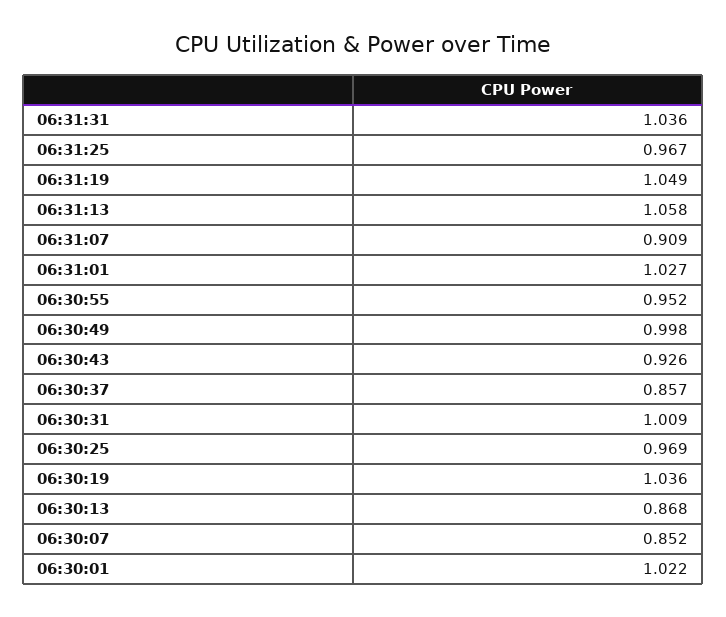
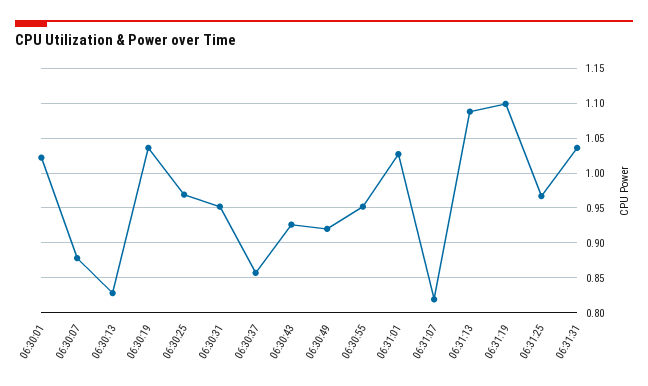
06:31:19: 1.049 -> 1.1
06:31:13: 1.058 -> 1.09
06:31:07: 0.909 -> 0.82
06:30:49: 0.998 -> 0.92
06:30:31: 1.009 -> 0.95
06:30:13: 0.868 -> 0.83
06:30:07: 0.852 -> 0.88

